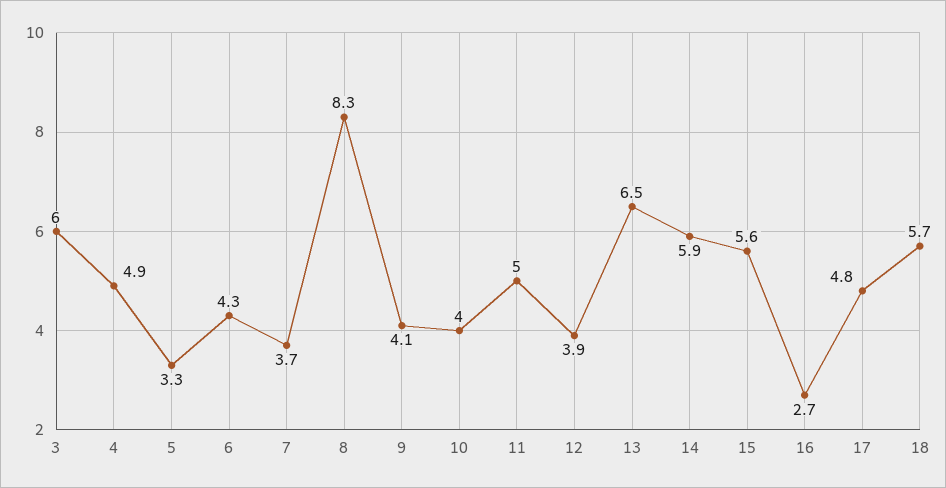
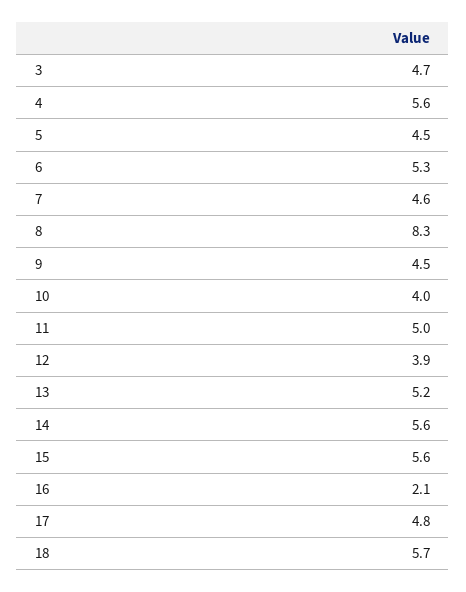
3: 6 -> 4.7
4: 4.9 -> 5.6
5: 3.3 -> 4.5
6: 4.3 -> 5.3
7: 3.7 -> 4.6
9: 4.1 -> 4.5
13: 6.5 -> 5.2
14: 5.9 -> 5.6
16: 2.7 -> 2.1

